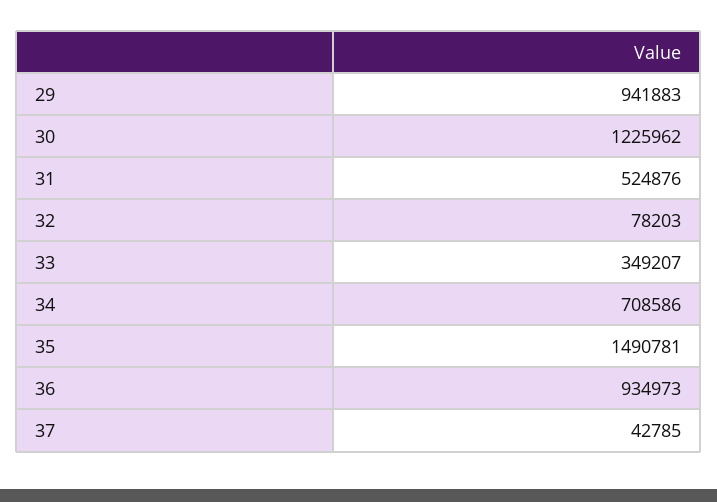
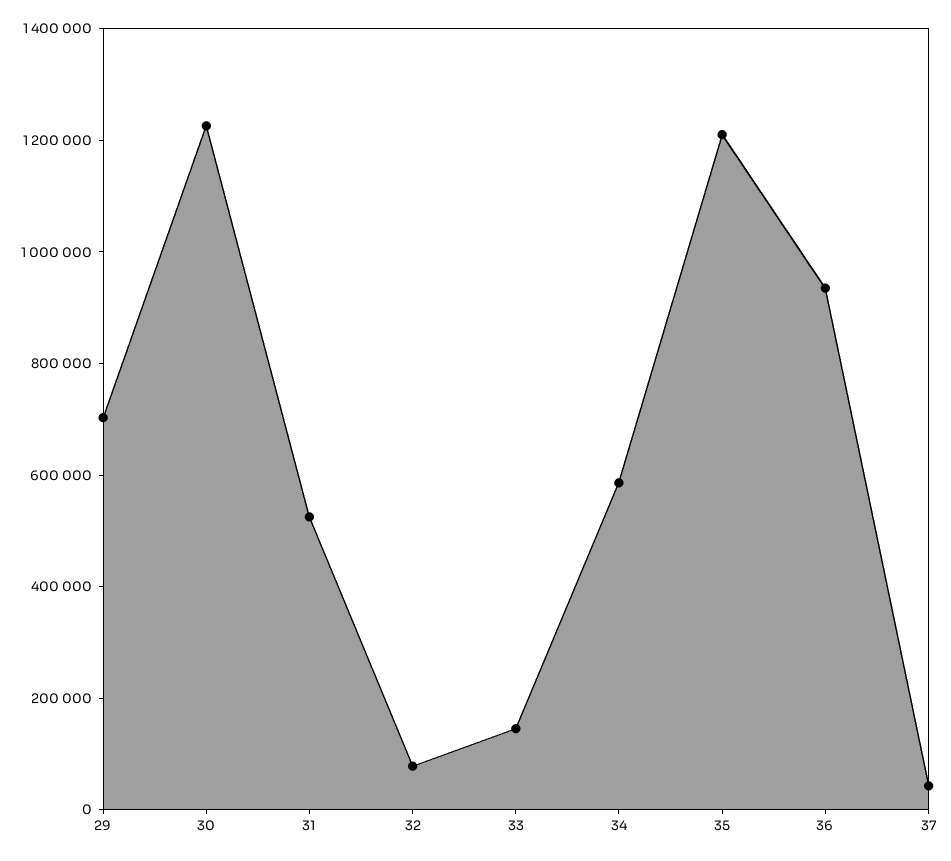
29: 941883 -> 700000
33: 349207 -> 150000
34: 708586 -> 600000
35: 1490781 -> 1200000

